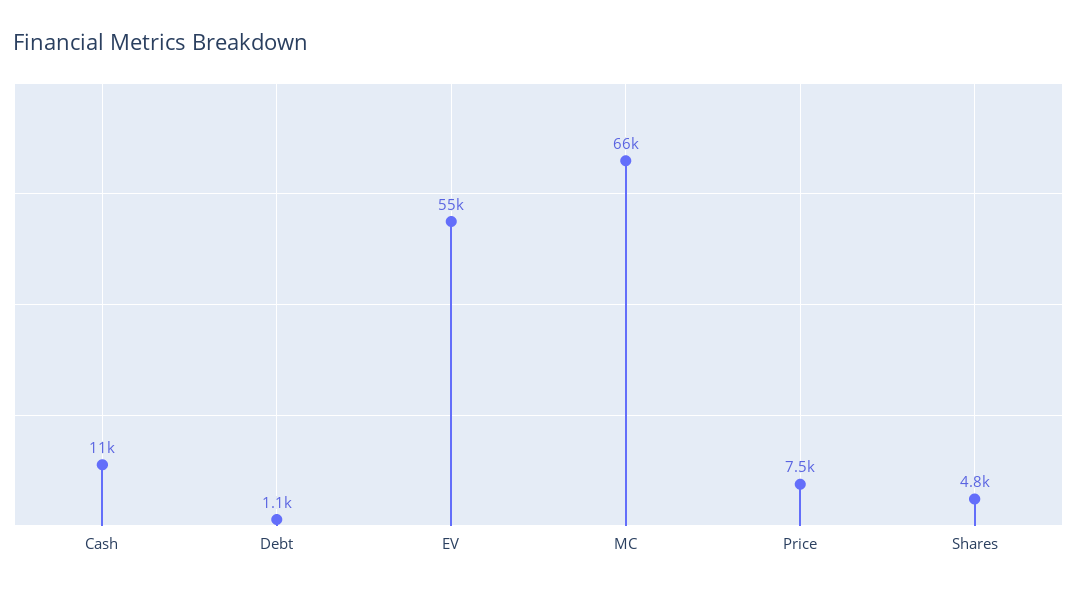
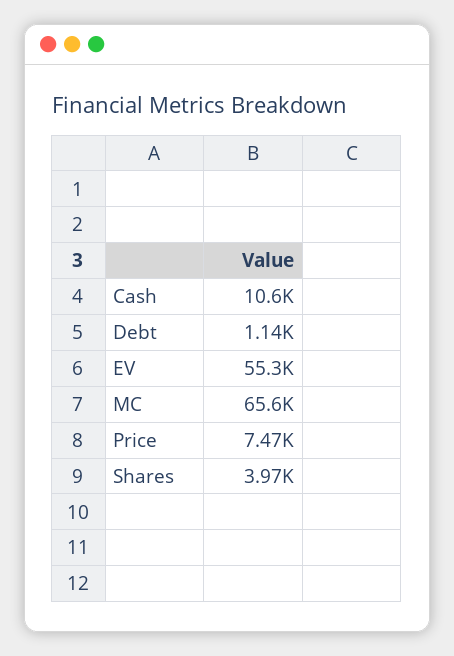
Shares: 4800 -> 3970

